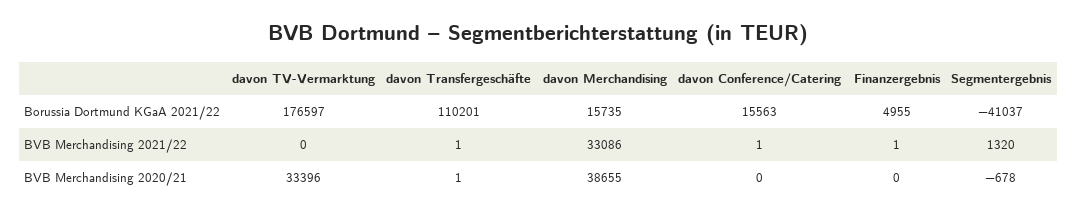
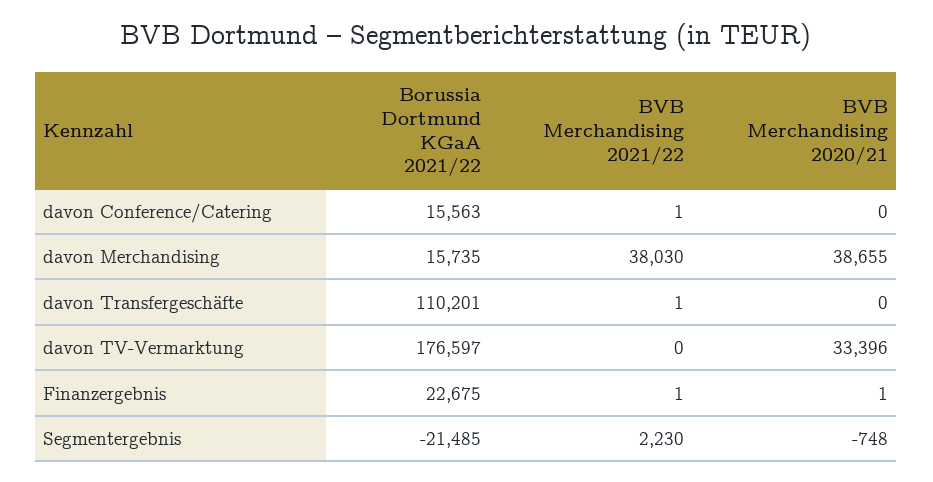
Finanzergebnis, Borussia Dortmund KGaA 2021/22: 4955 -> 22675
Segmentergebnis, Borussia Dortmund KGaA 2021/22: -41037 -> -21485
davon Merchandising, BVB Merchandising 2021/22: 33086 -> 38030
Segmentergebnis, BVB Merchandising 2021/22: 1320 -> 2230
davon Transfergeschäfte, BVB Merchandising 2020/21: 1 -> 0
Finanzergebnis, BVB Merchandising 2020/21: 0 -> 1
Segmentergebnis, BVB Merchandising 2020/21: -678 -> -748

